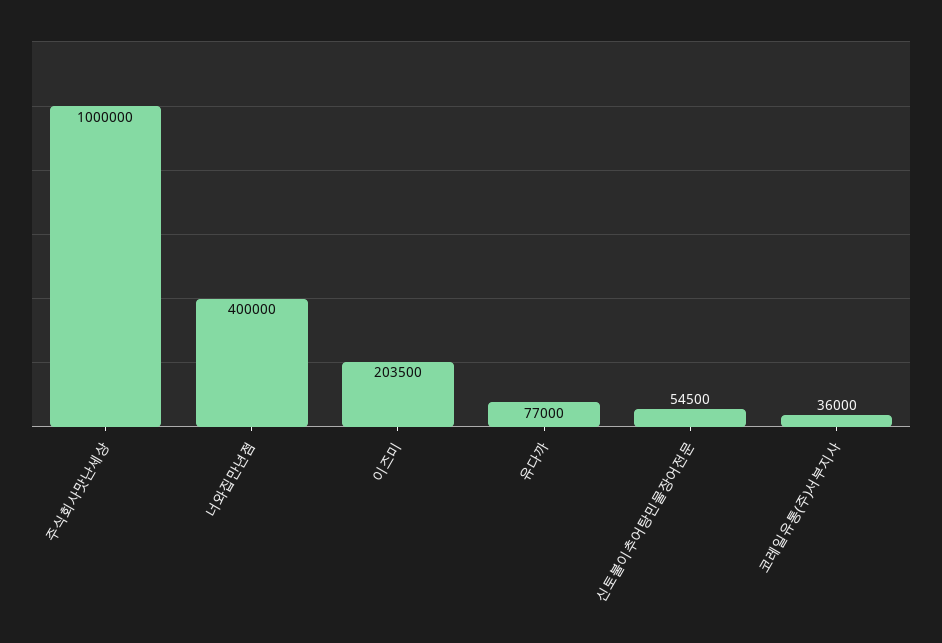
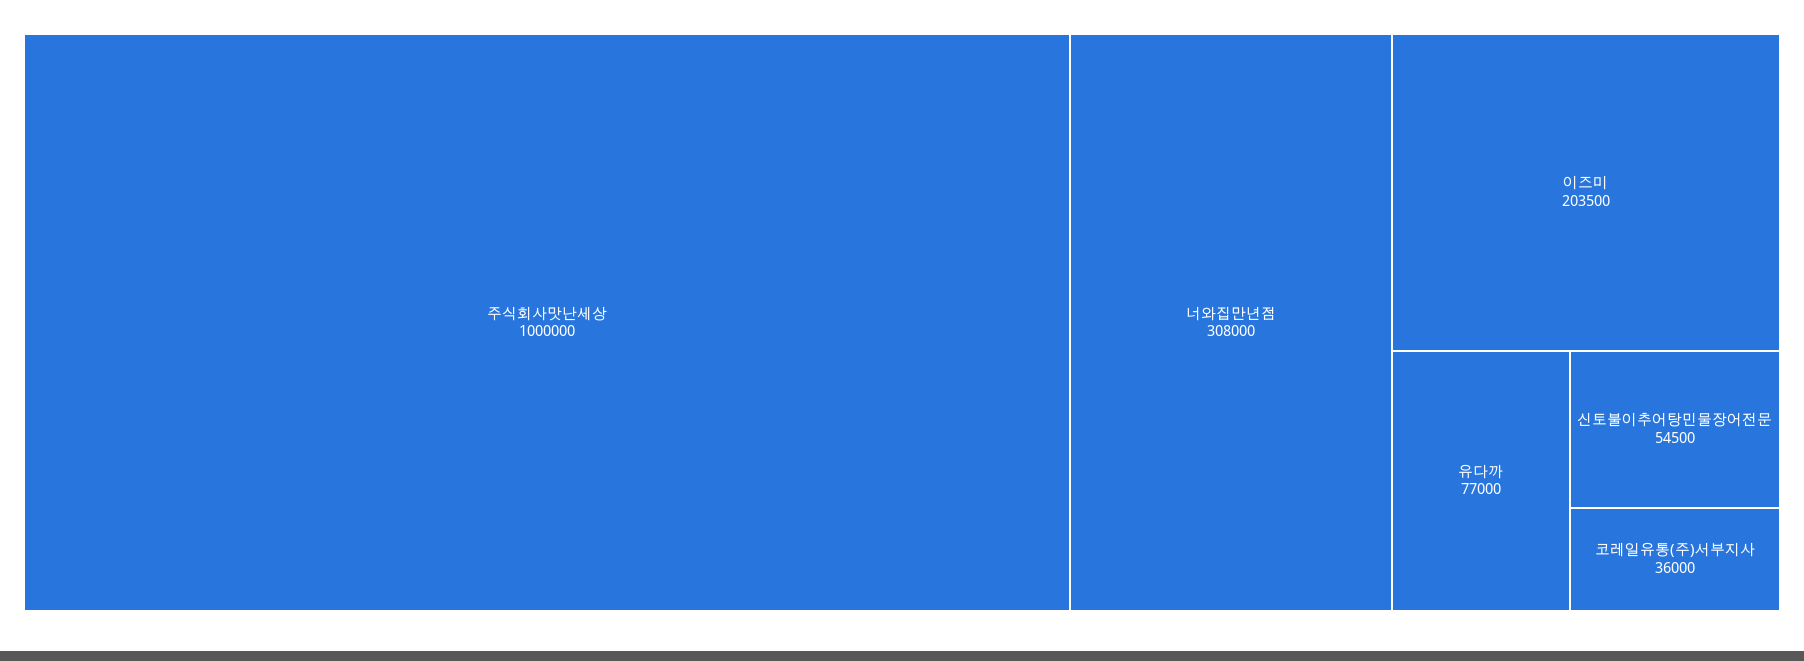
너와집만년점: 400000 -> 308000

